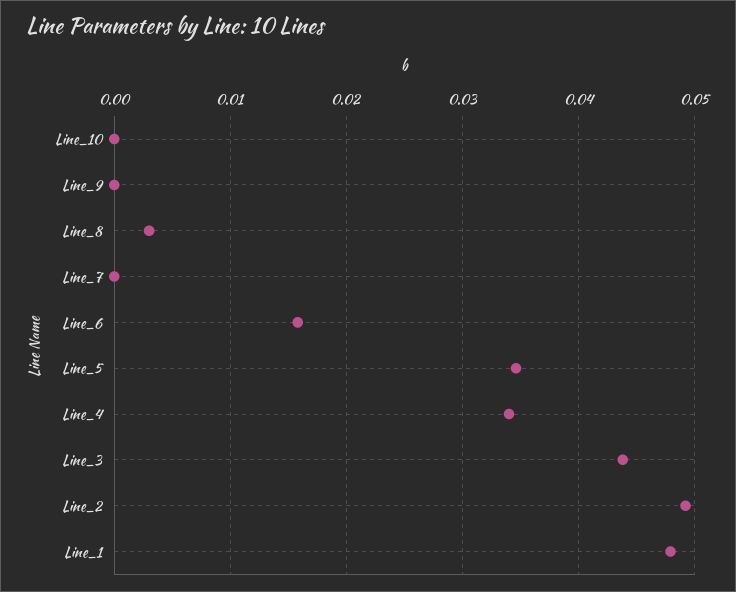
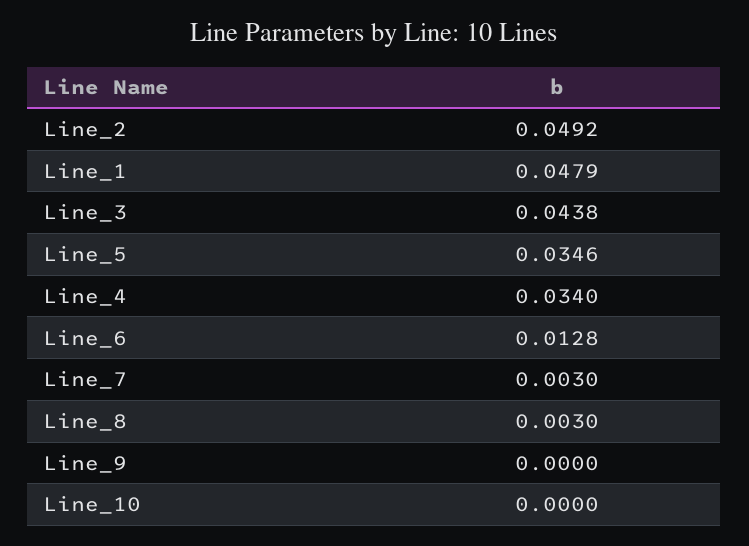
Line_7: 0 -> 0.003
Line_6: 0.016 -> 0.0128

